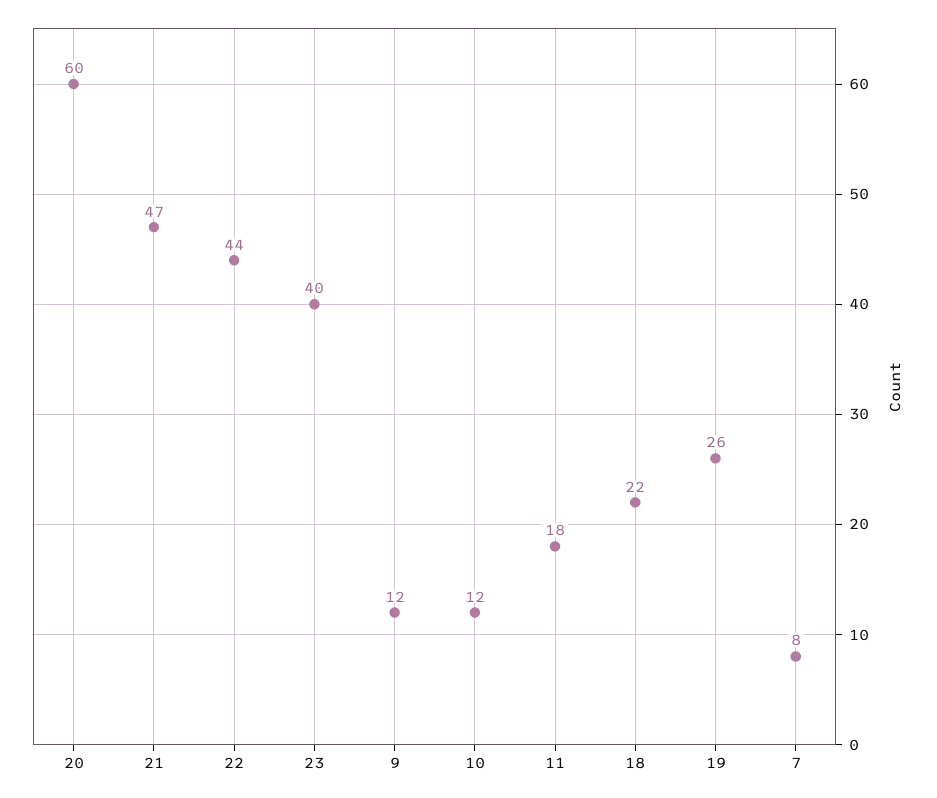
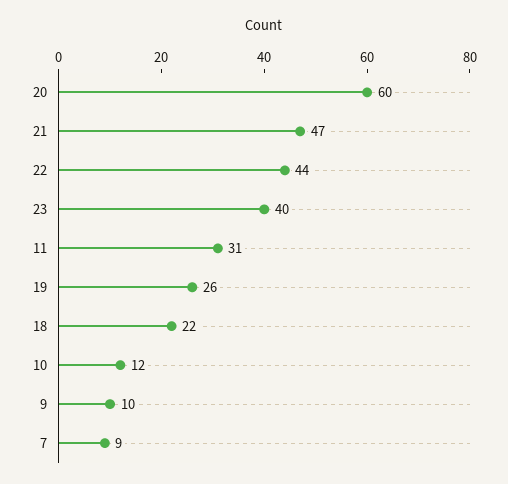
9: 12 -> 10
11: 18 -> 31
7: 8 -> 9

